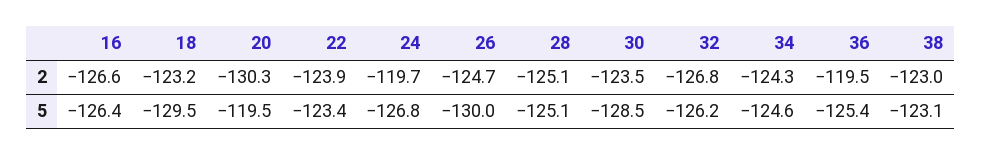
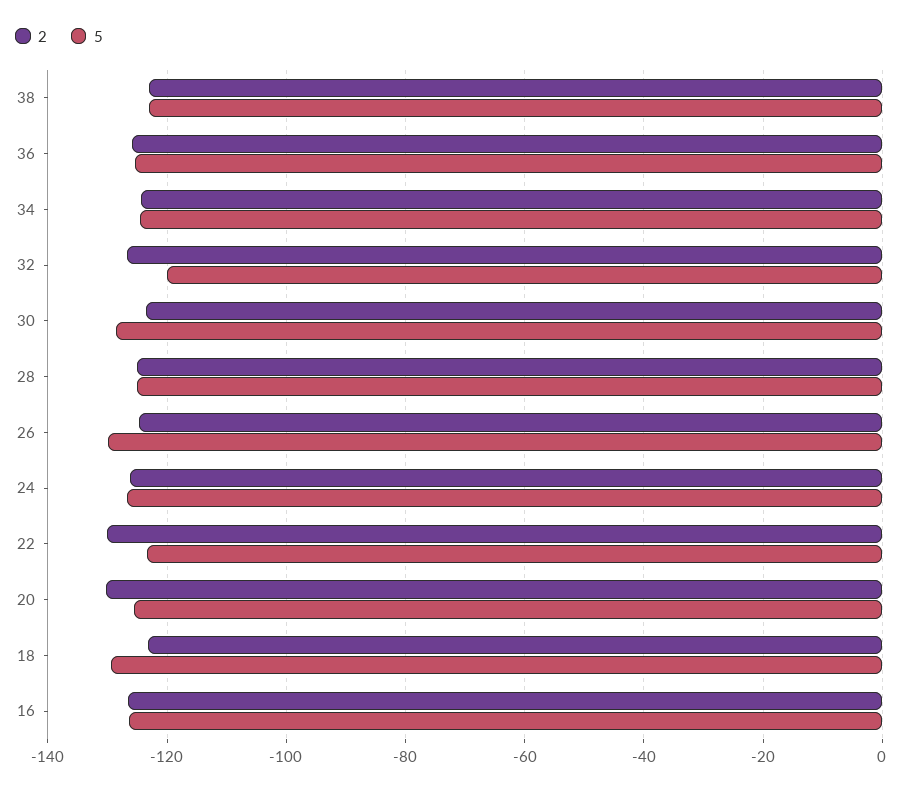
2, 22: -123.9 -> -130
2, 24: -119.7 -> -126
2, 36: -119.5 -> -126
5, 20: -119.5 -> -126
5, 32: -126.2 -> -120

